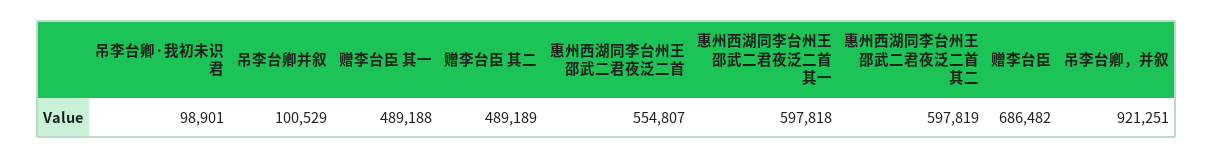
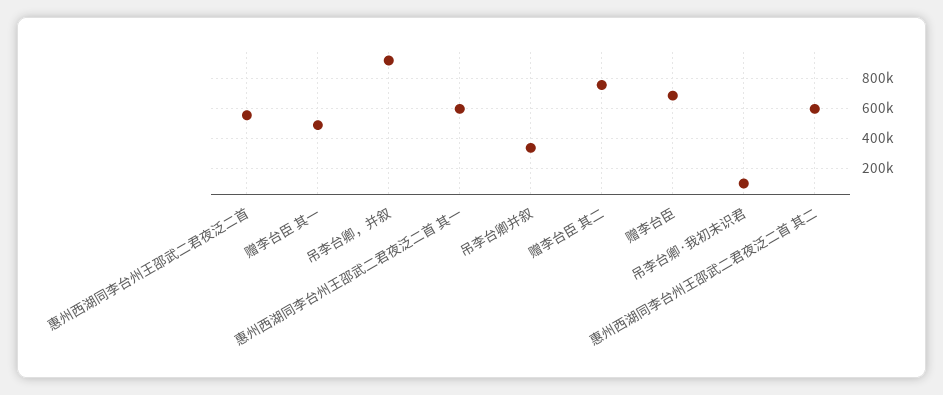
吊李台卿并叙: 100529 -> 350000
赠李台臣 其二: 489189 -> 750000

